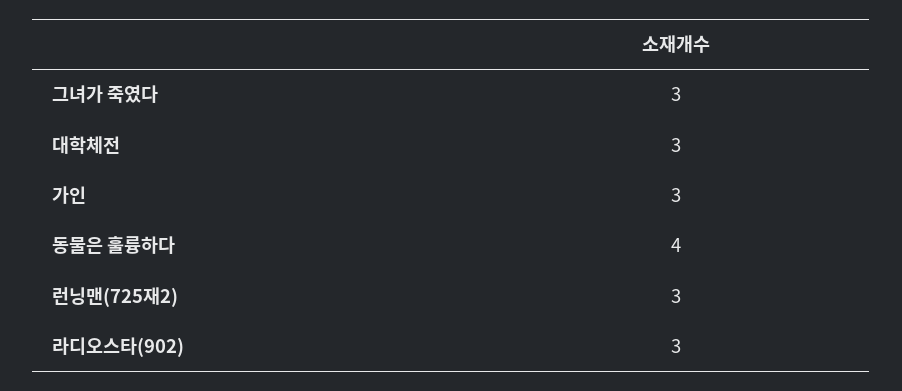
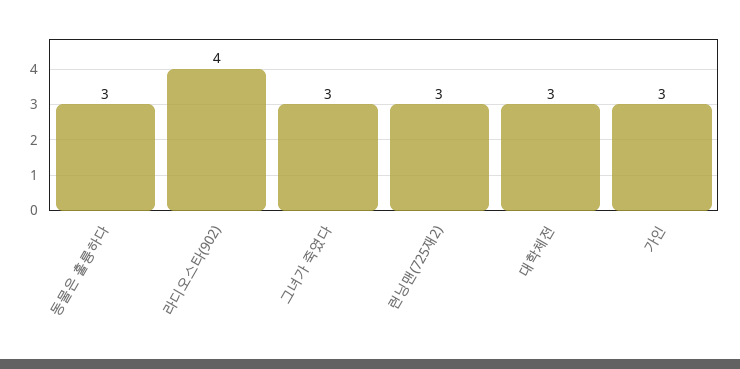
동물은 훌륭하다: 4 -> 3
라디오스타(902): 3 -> 4

